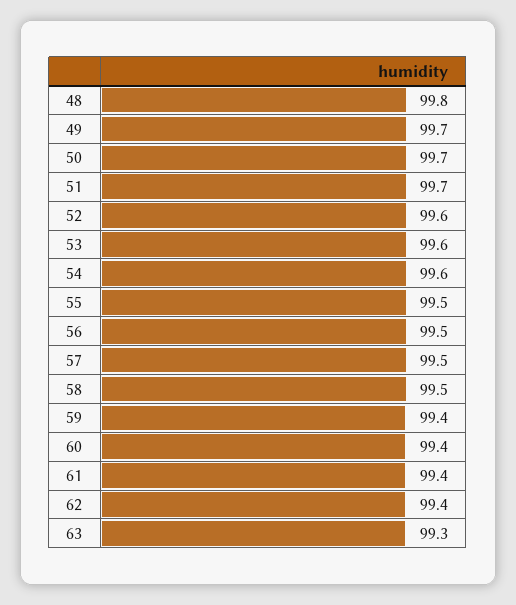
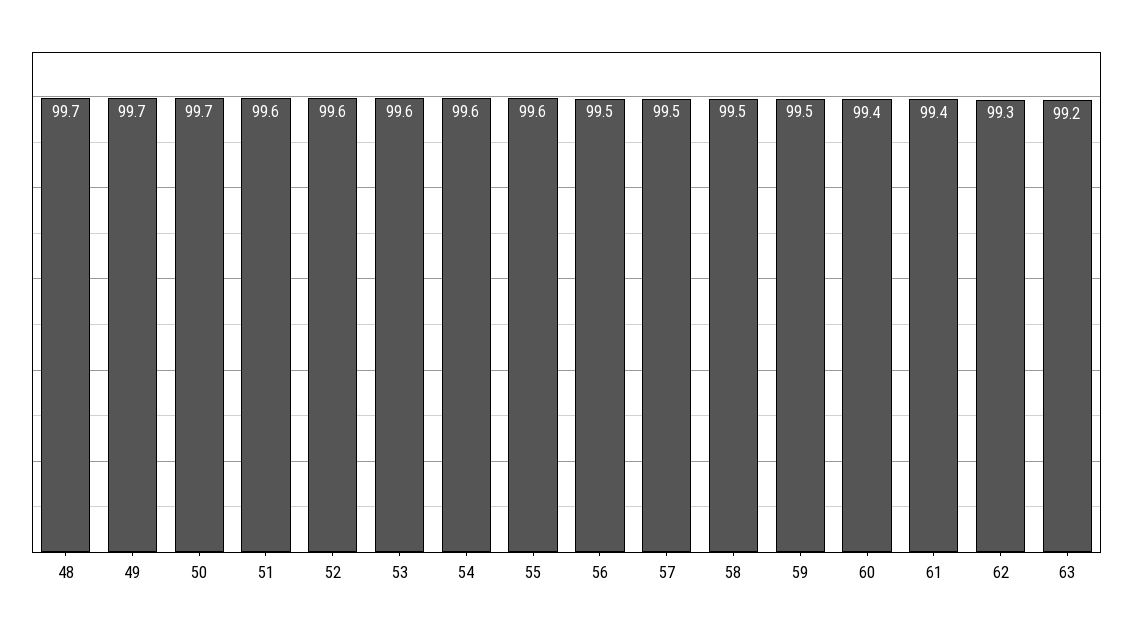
48: 99.8 -> 99.7
51: 99.7 -> 99.6
55: 99.5 -> 99.6
59: 99.4 -> 99.5
62: 99.4 -> 99.3
63: 99.3 -> 99.2

